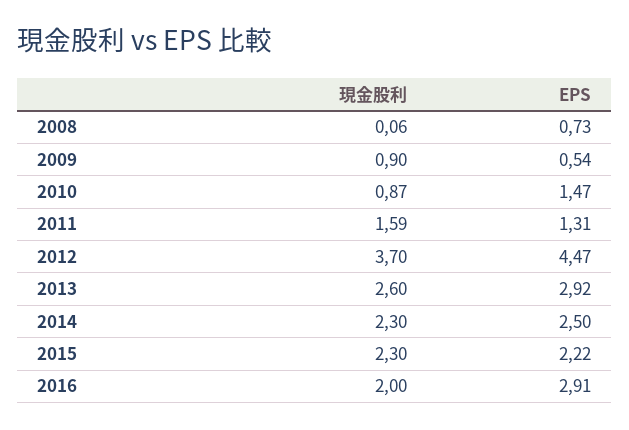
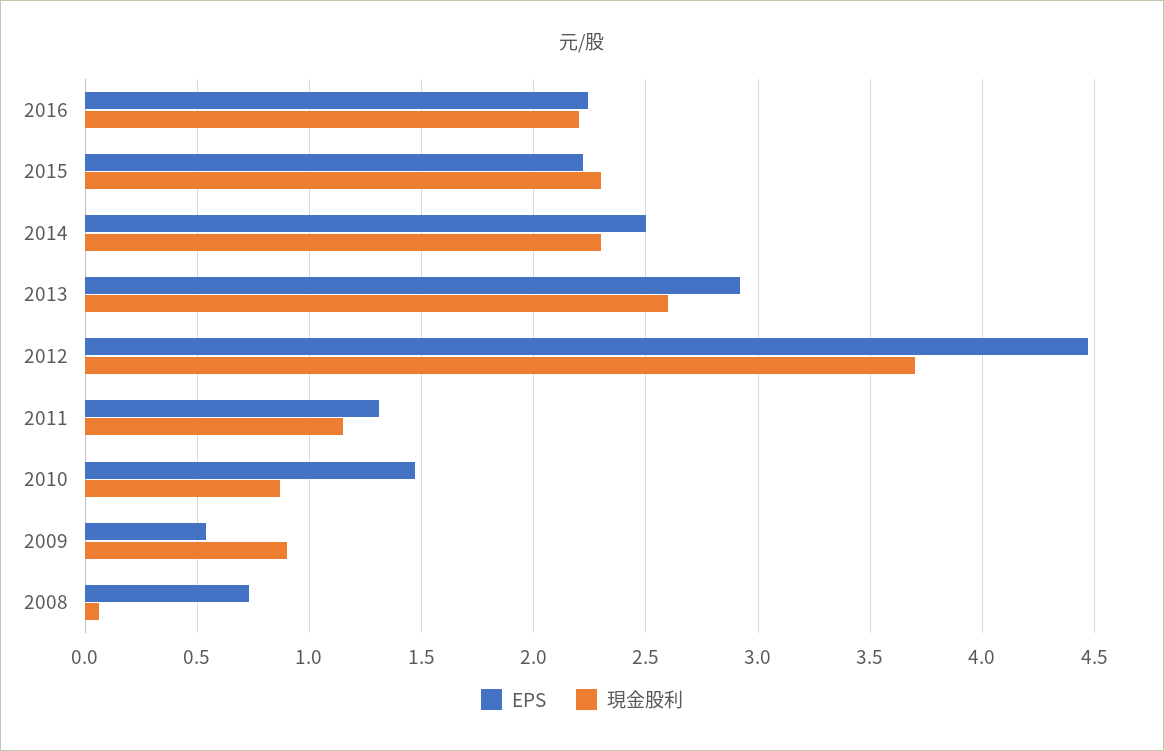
現金股利, 2011: 1.59 -> 1.15
現金股利, 2016: 2 -> 2.2
EPS, 2016: 2.91 -> 2.25

